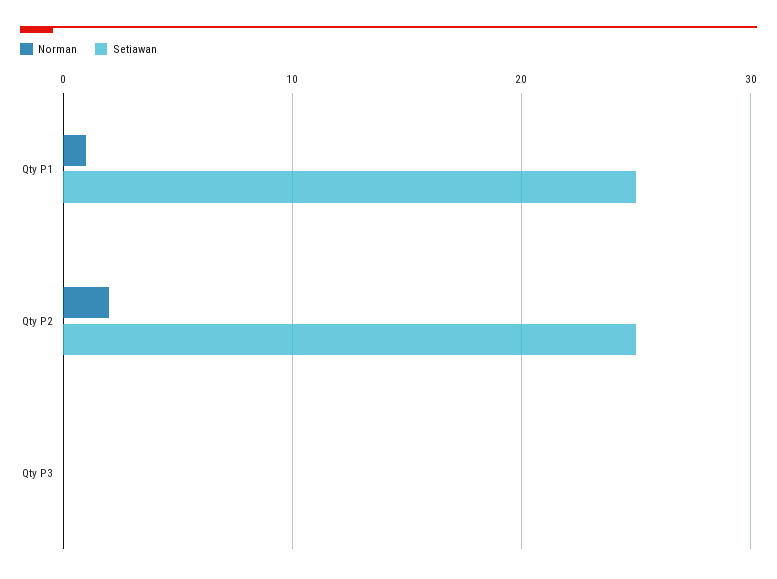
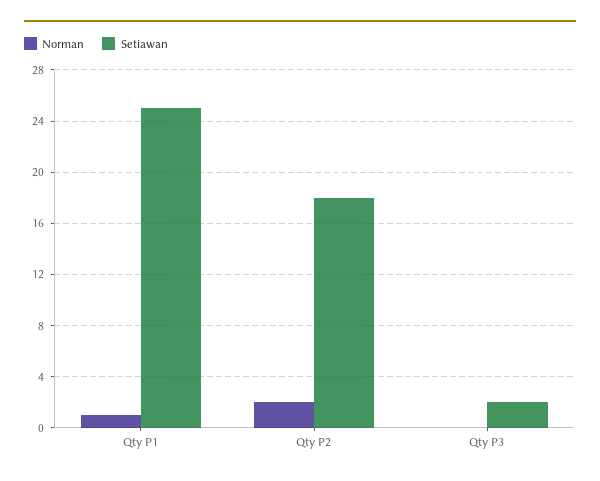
Setiawan, Qty P2: 25 -> 18
Setiawan, Qty P3: 0 -> 2

